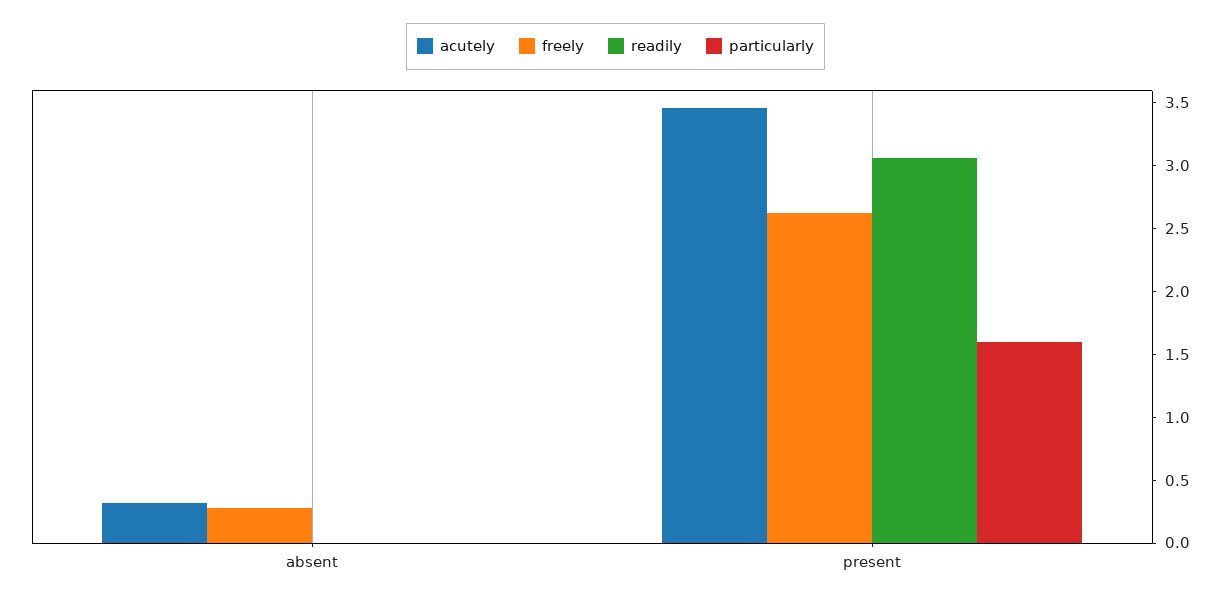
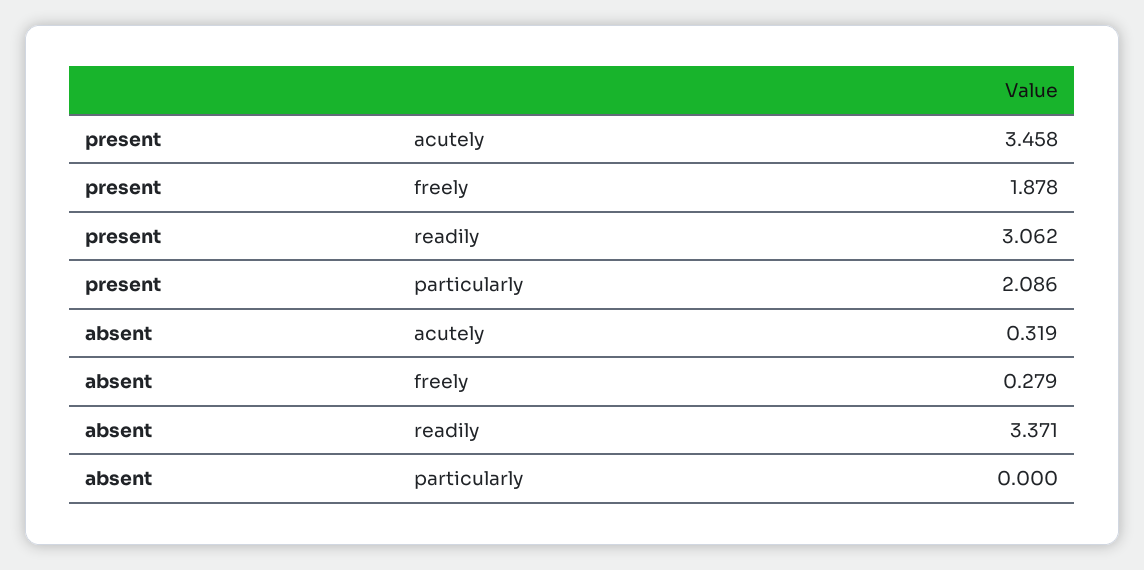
readily, absent: 0 -> 3.371
freely, present: 2.6 -> 1.878
particularly, present: 1.6 -> 2.086

